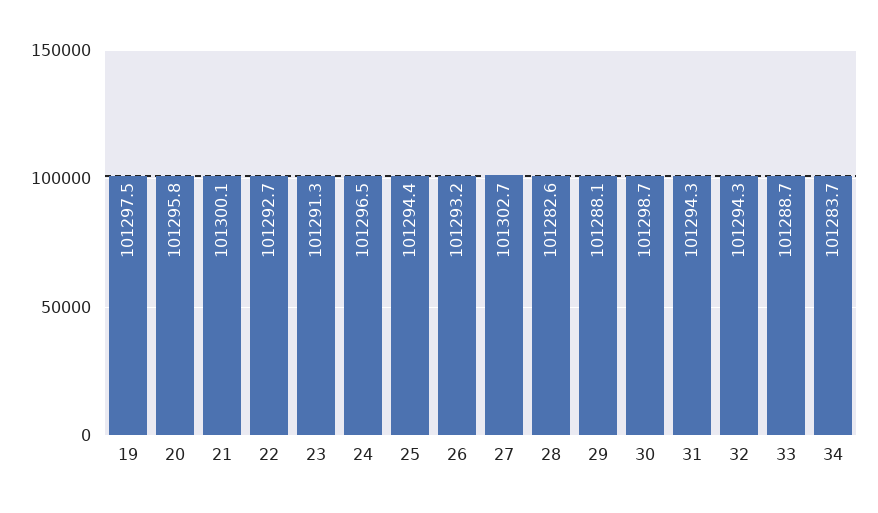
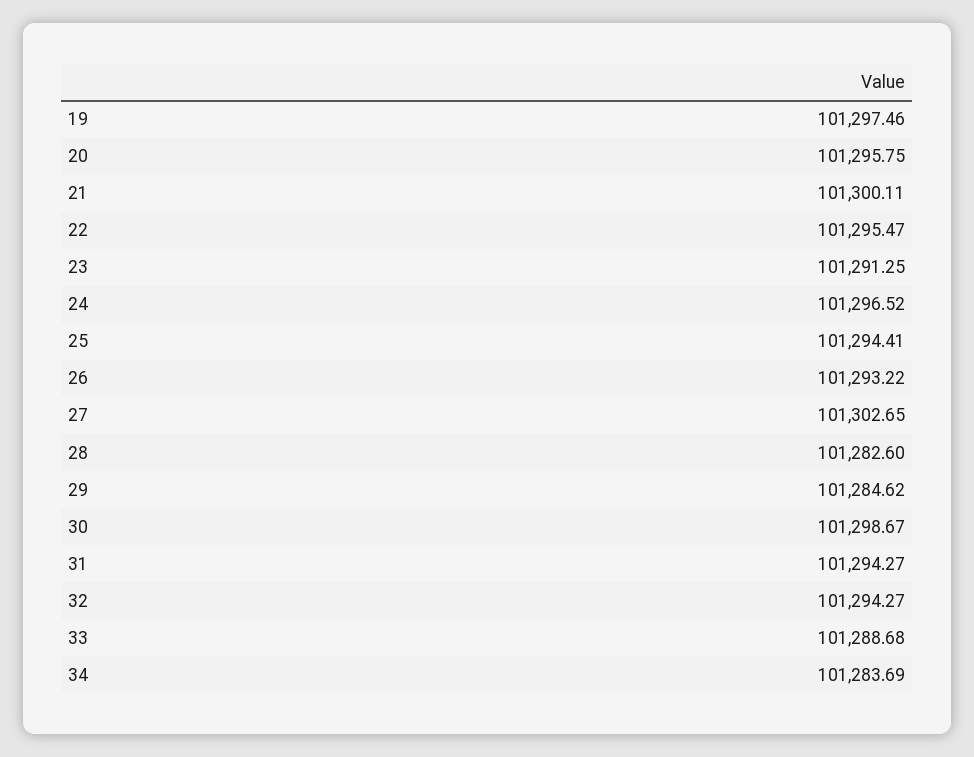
22: 101292.7 -> 101295.47
29: 101288.1 -> 101284.62

